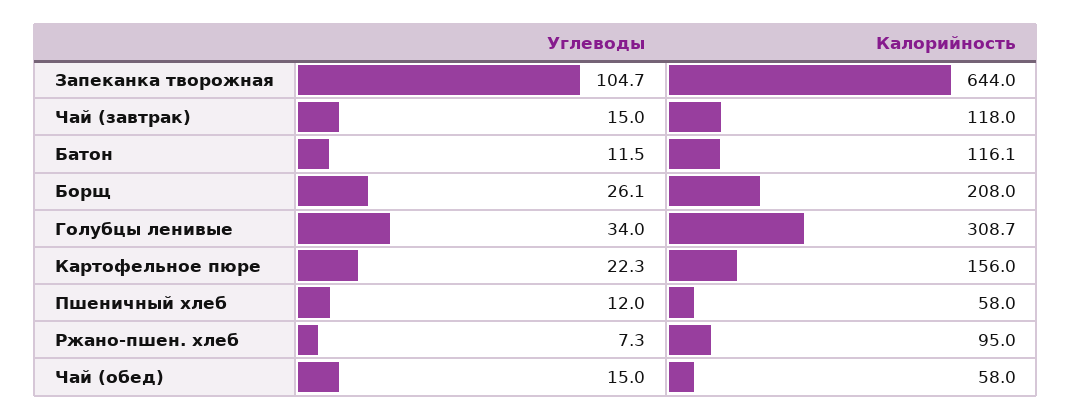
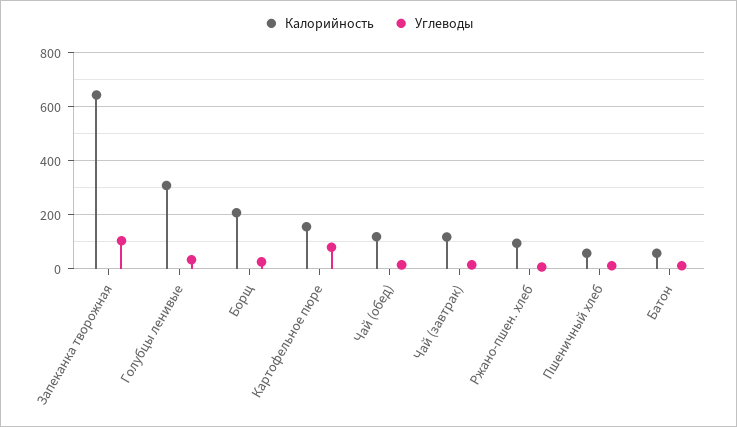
Калорийность, Батон: 116.1 -> 50
Углеводы, Картофельное пюре: 22.3 -> 75
Калорийность, Чай (обед): 58 -> 125

